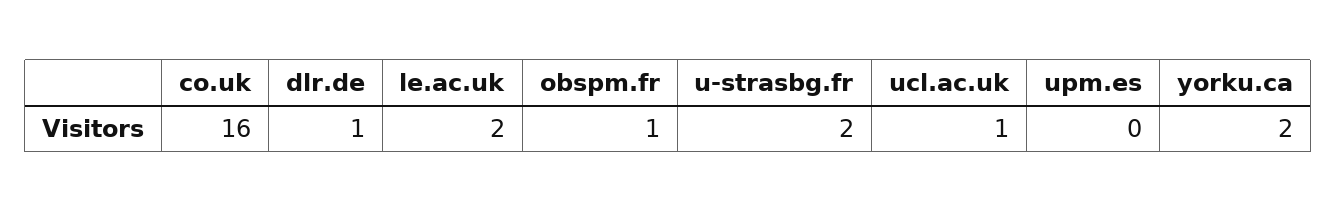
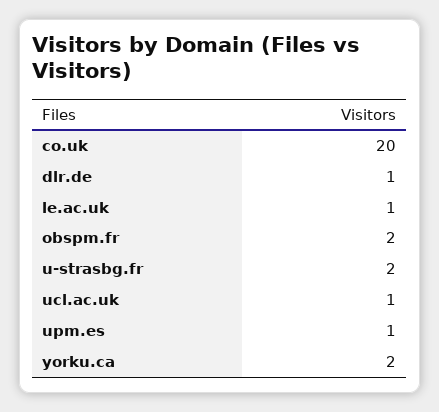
co.uk: 16 -> 20
le.ac.uk: 2 -> 1
obspm.fr: 1 -> 2
upm.es: 0 -> 1

